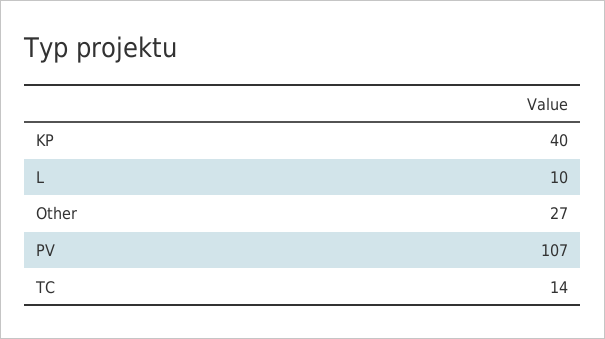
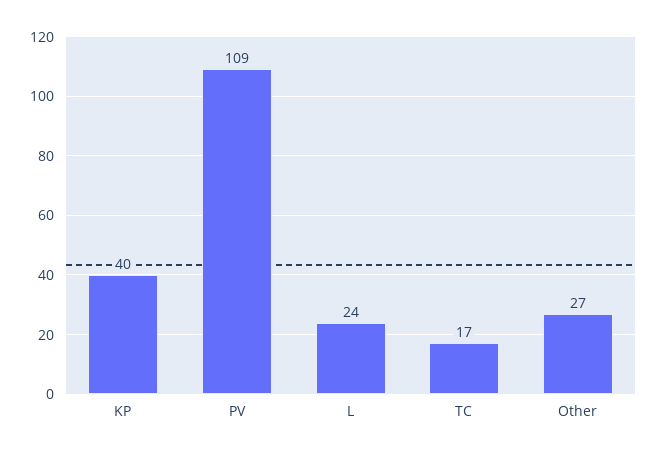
L: 10 -> 24
PV: 107 -> 109
TC: 14 -> 17

